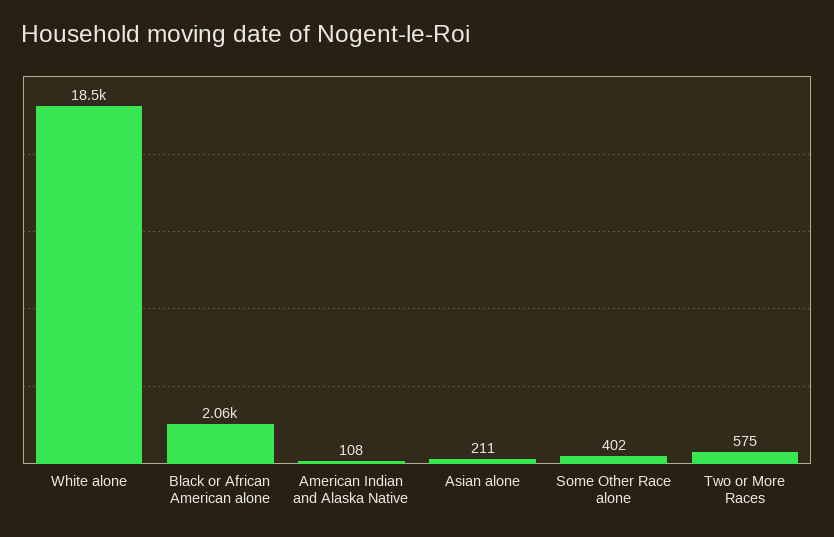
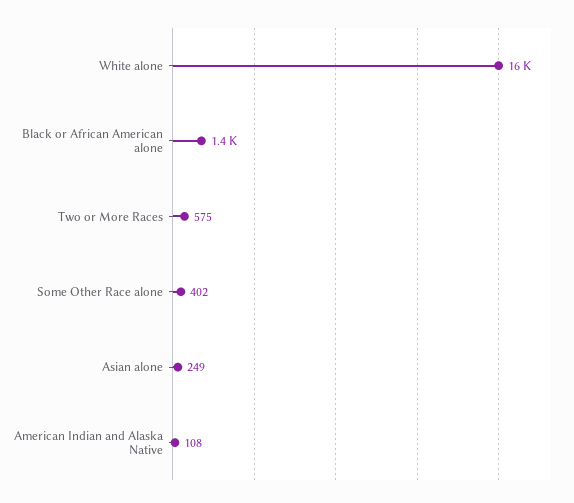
White alone: 18500 -> 16000
Black or African American alone: 2060 -> 1400
Asian alone: 211 -> 249

